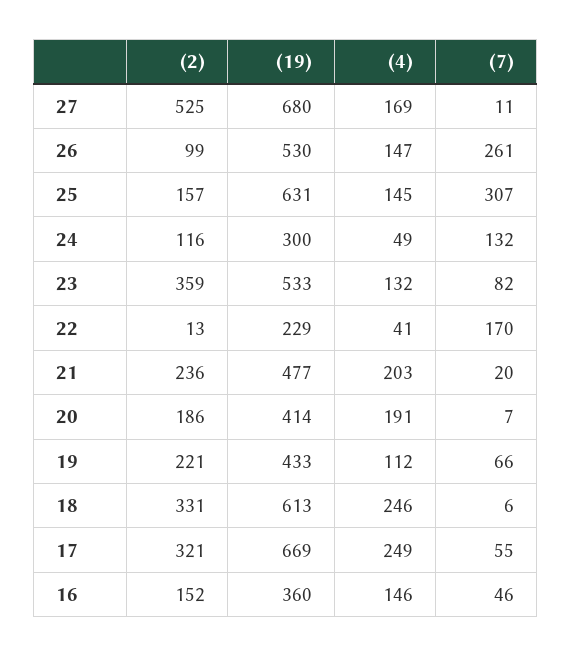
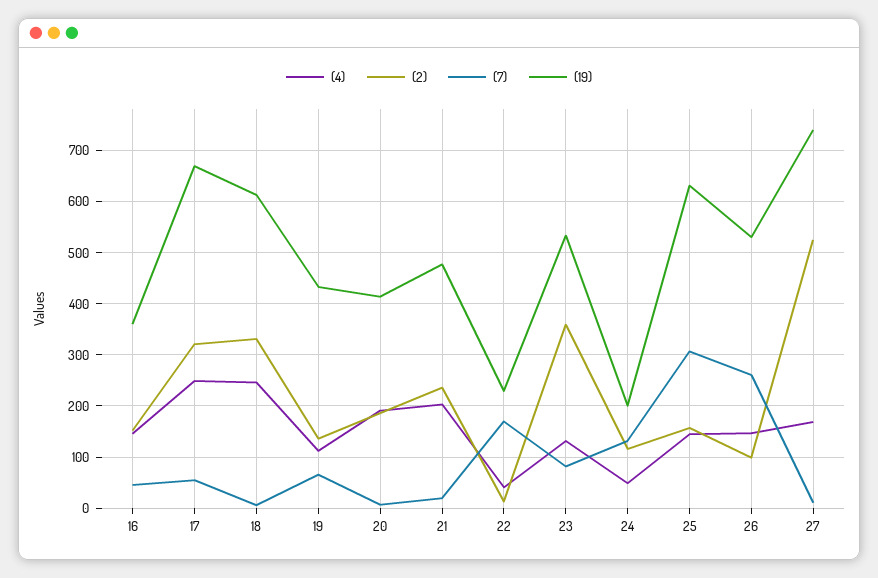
(19), 27: 680 -> 740
(19), 24: 300 -> 200
(2), 19: 221 -> 140

